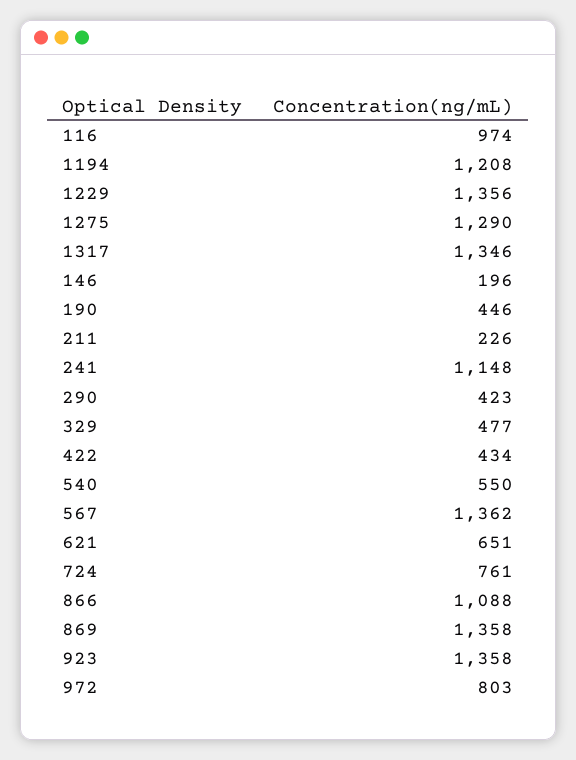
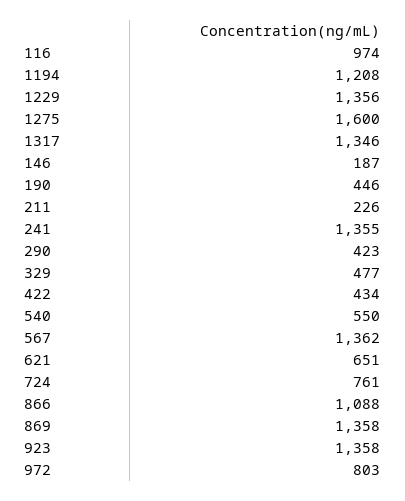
1275: 1290 -> 1600
146: 196 -> 187
241: 1148 -> 1355

